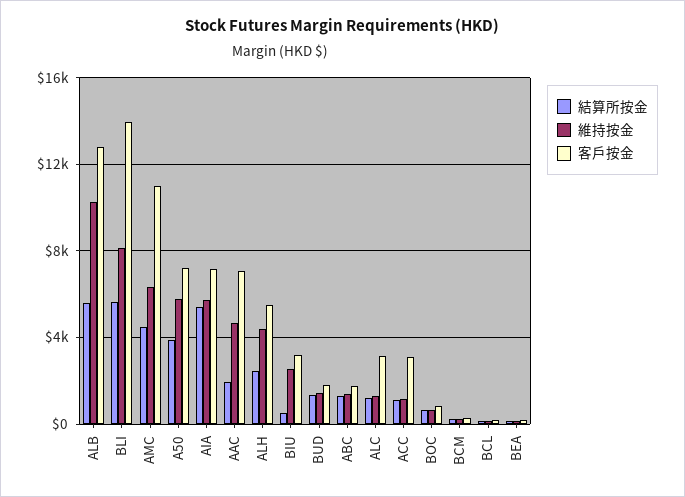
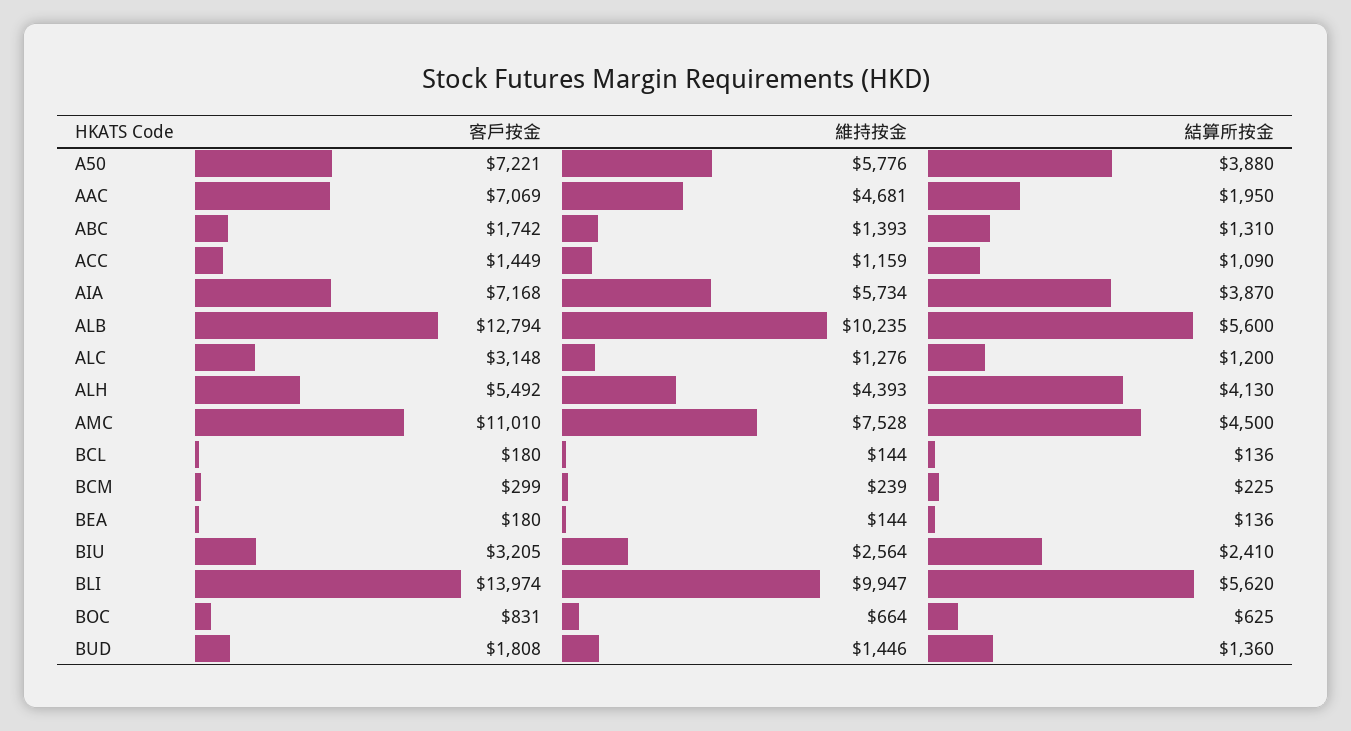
維持按金, BLI: 8000 -> 9947
維持按金, AMC: 6500 -> 7528
結算所按金, AIA: 5500 -> 3870
結算所按金, ALH: 2500 -> 4130
結算所按金, BIU: 500 -> 2410
客戶按金, ACC: 3000 -> 1449

